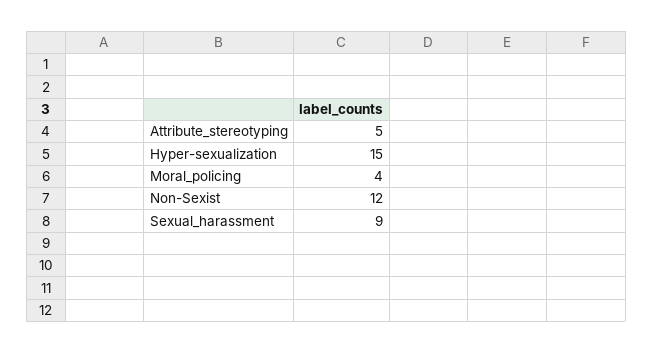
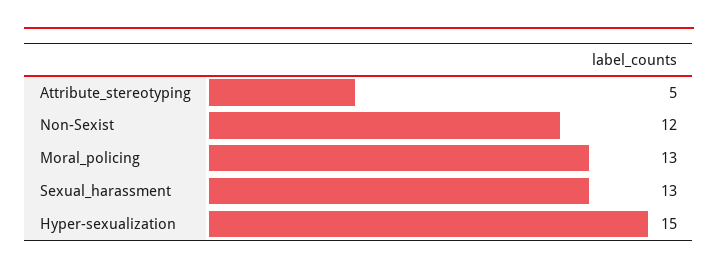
Moral_policing: 4 -> 13
Sexual_harassment: 9 -> 13

